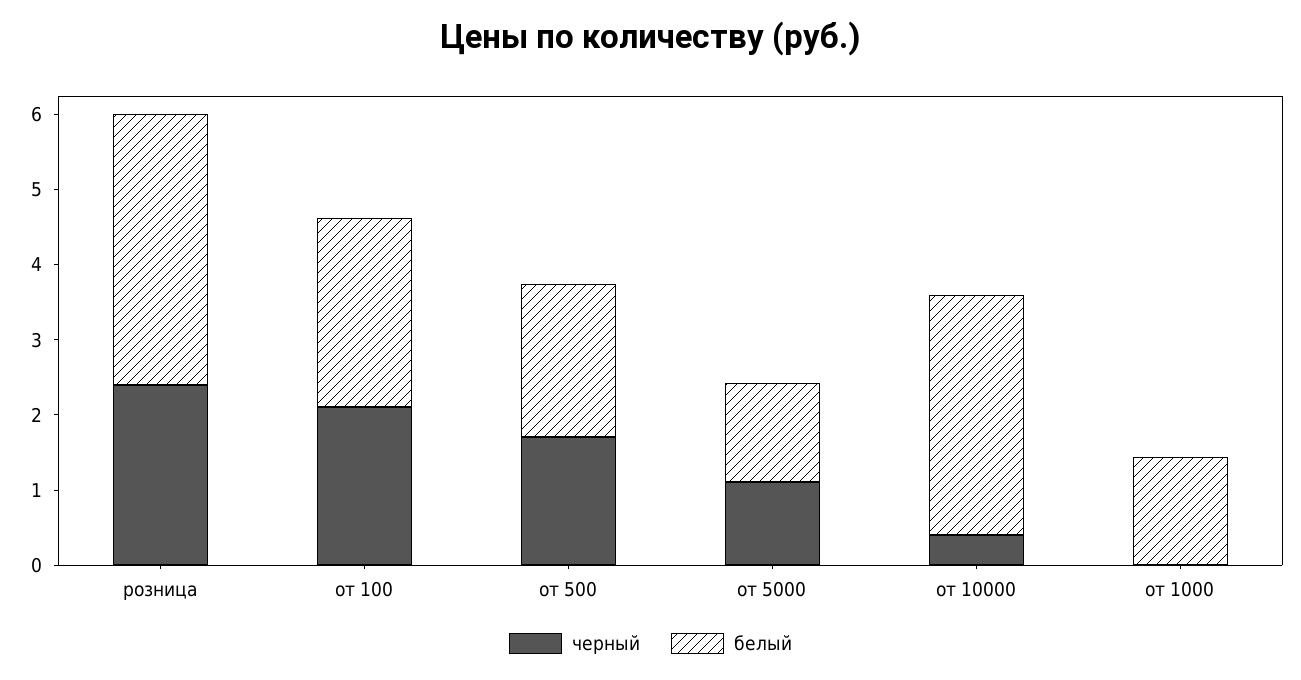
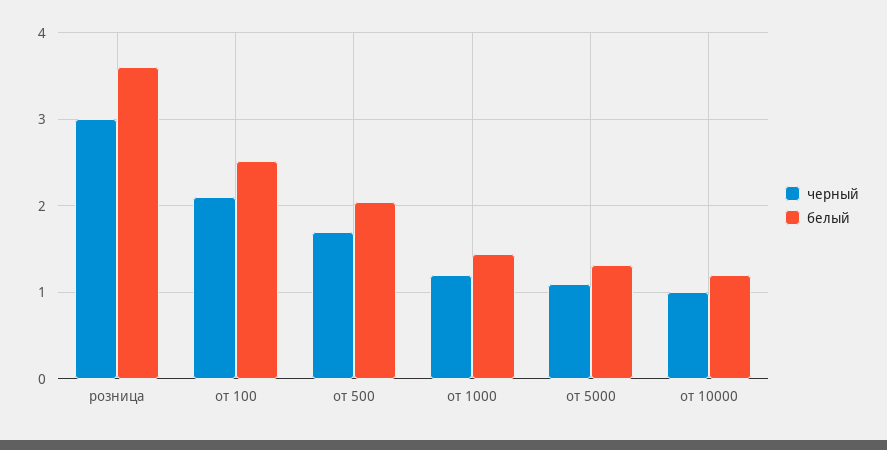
черный, розница: 2.4 -> 3
черный, от 10000: 0.4 -> 1
белый, от 10000: 3.2 -> 1.2
черный, от 1000: 0 -> 1.2

